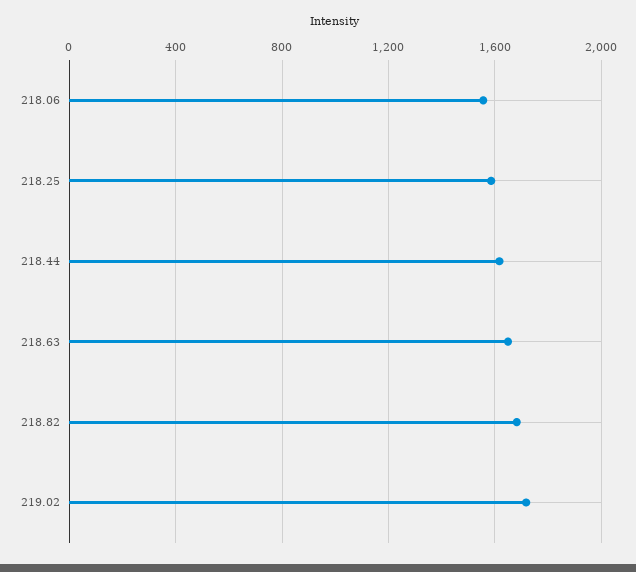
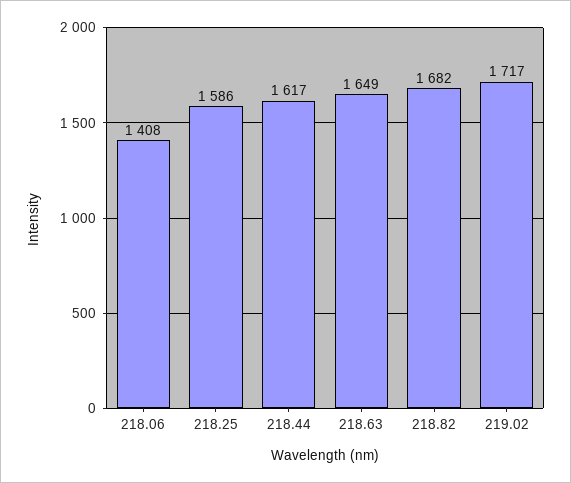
218.06: 1550 -> 1408

